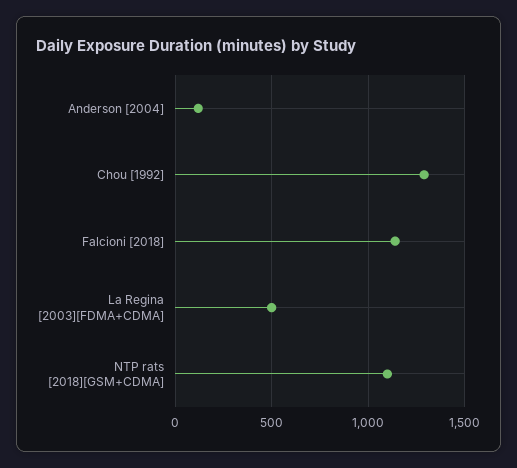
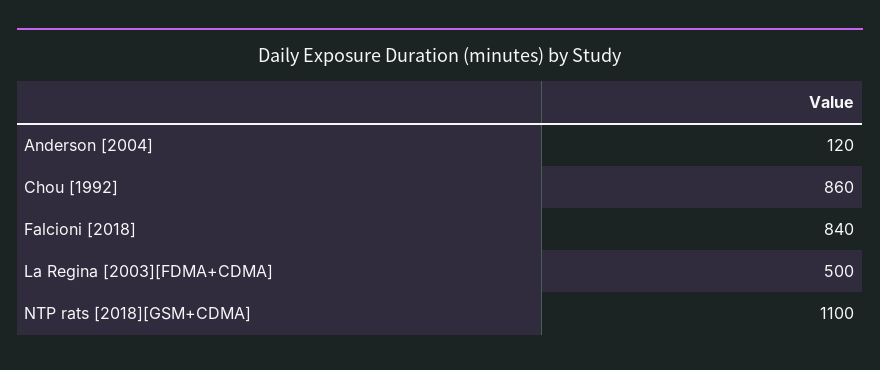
Chou [1992]: 1300 -> 860
Falcioni [2018]: 1150 -> 840

